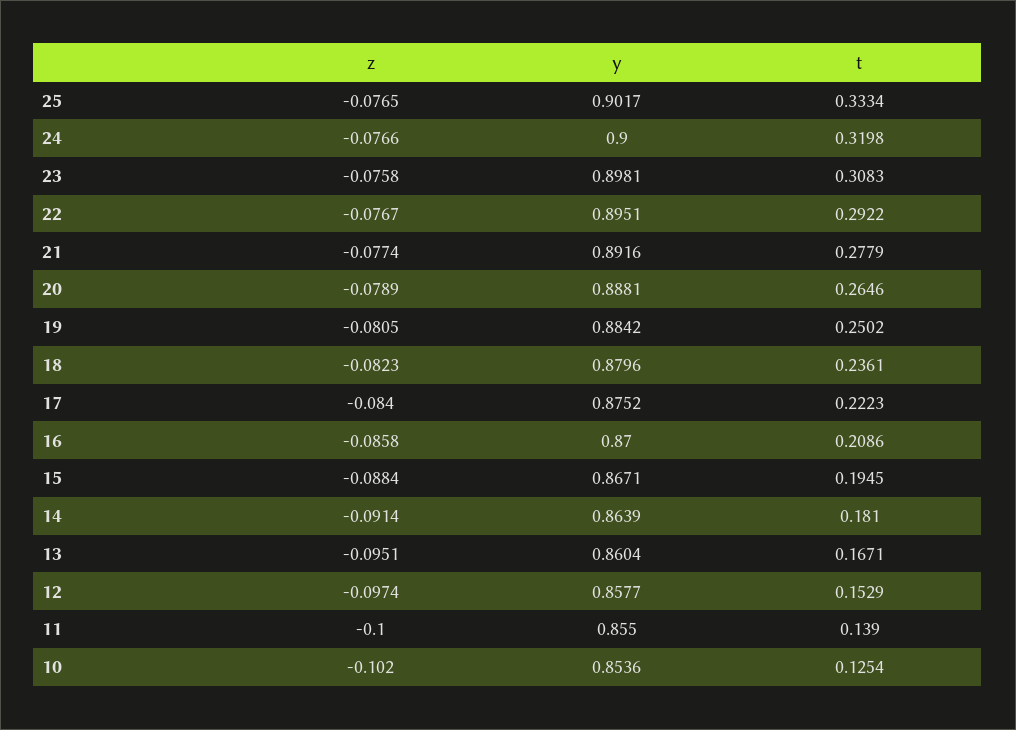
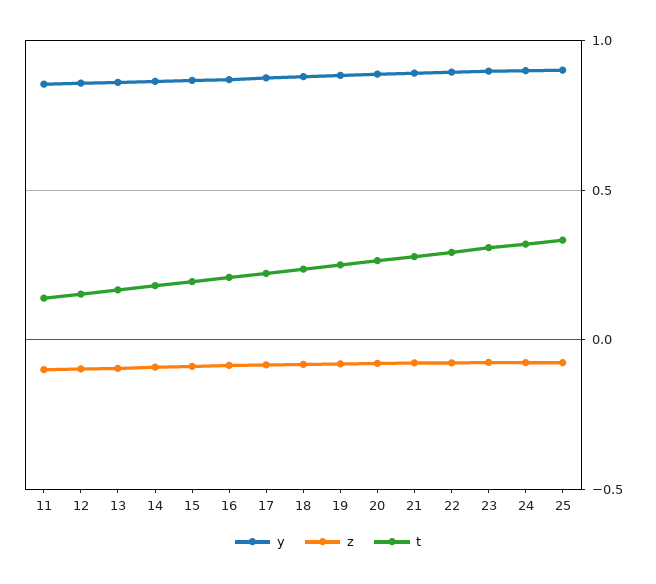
z, 10: -0.102 -> none
y, 10: 0.8536 -> none
t, 10: 0.1254 -> none

